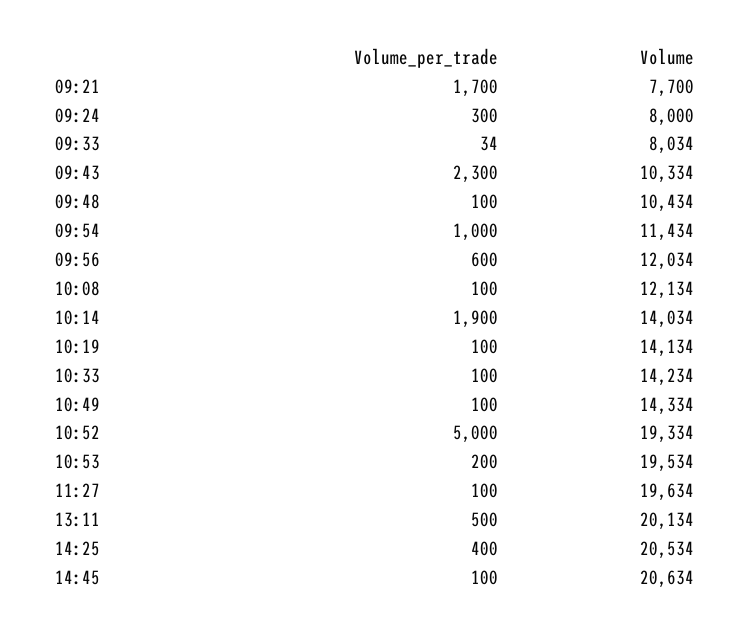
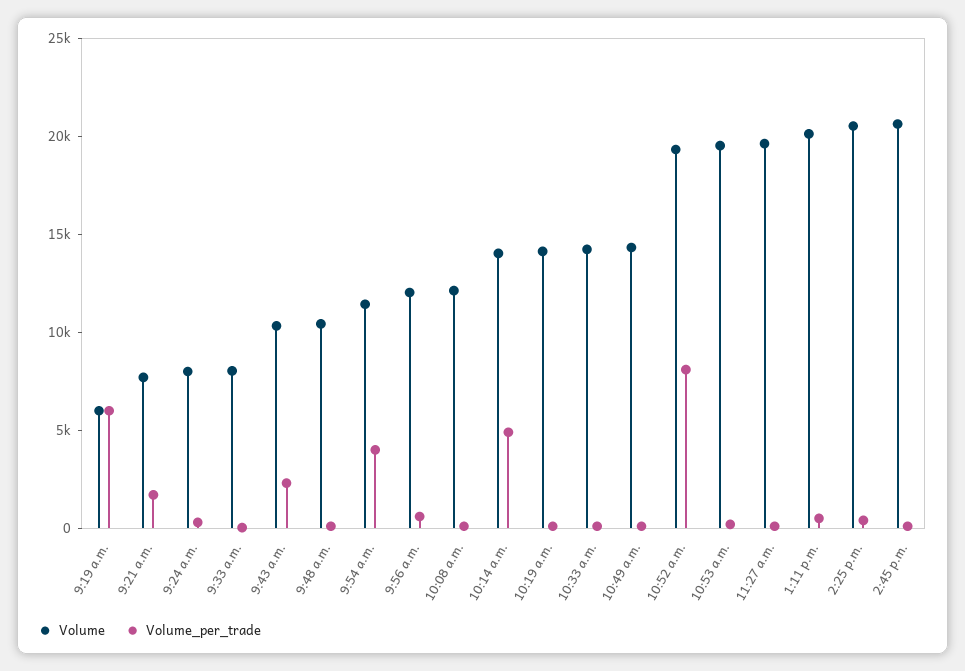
Volume_per_trade, 09:54: 1000 -> 4000
Volume_per_trade, 10:14: 1900 -> 5000
Volume_per_trade, 10:52: 5000 -> 8000
Volume, 9:19 a.m.: none -> 6000
Volume_per_trade, 9:19 a.m.: none -> 6000

